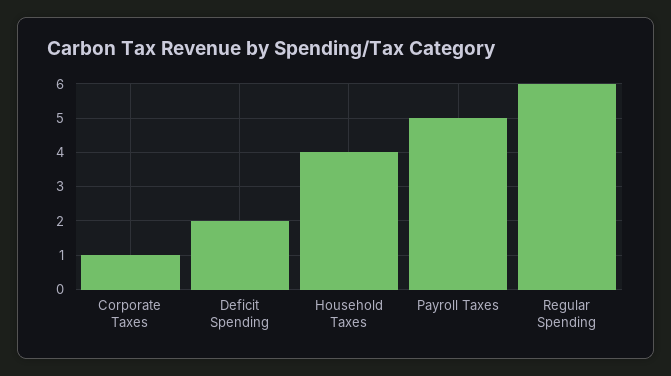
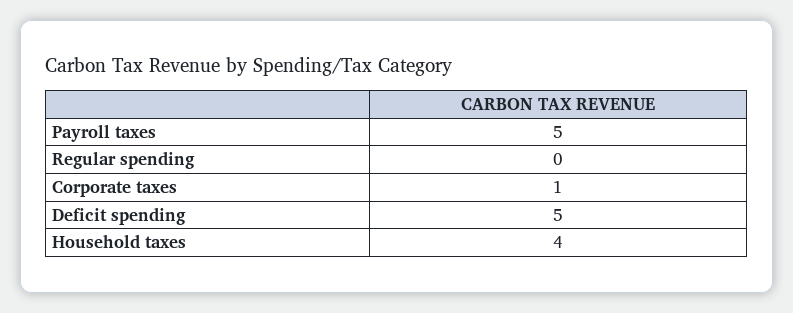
Deficit Spending: 2 -> 5
Regular Spending: 6 -> 0

